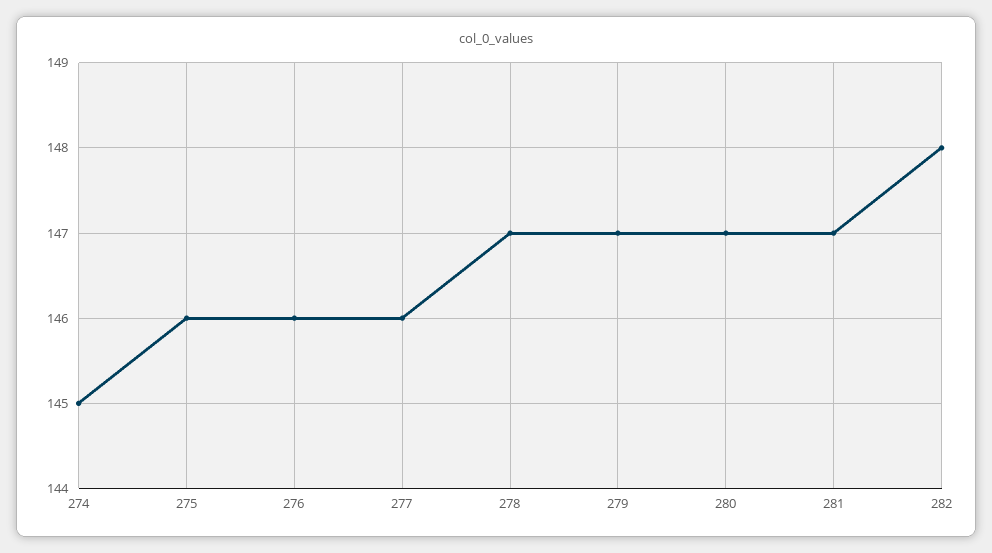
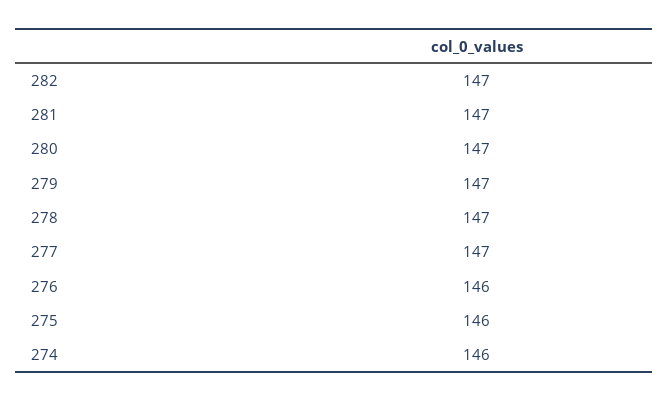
274: 145 -> 146
277: 146 -> 147
282: 148 -> 147

